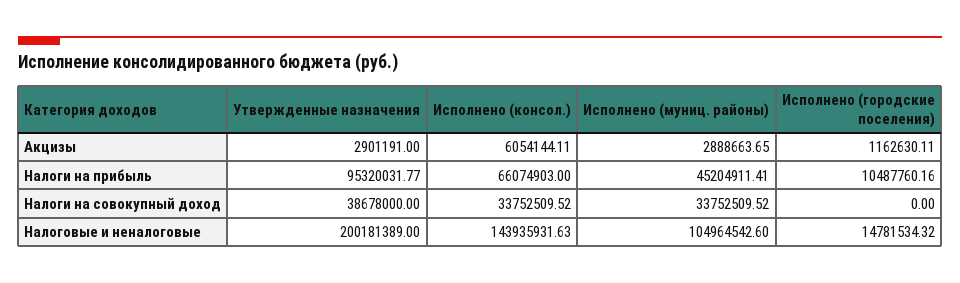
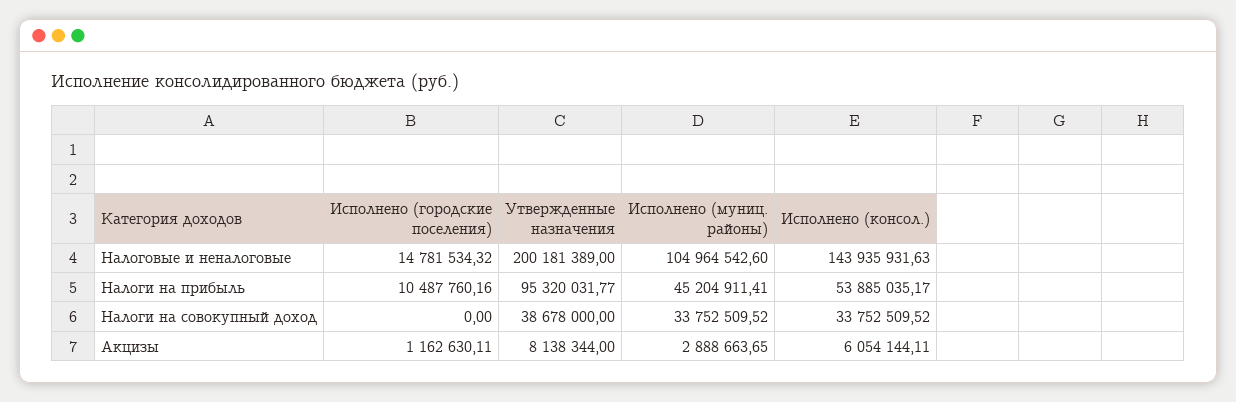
Утвержденные назначения, Акцизы: 2901191 -> 8138344
Исполнено (консол.), Налоги на прибыль: 66074903 -> 53885035.17

